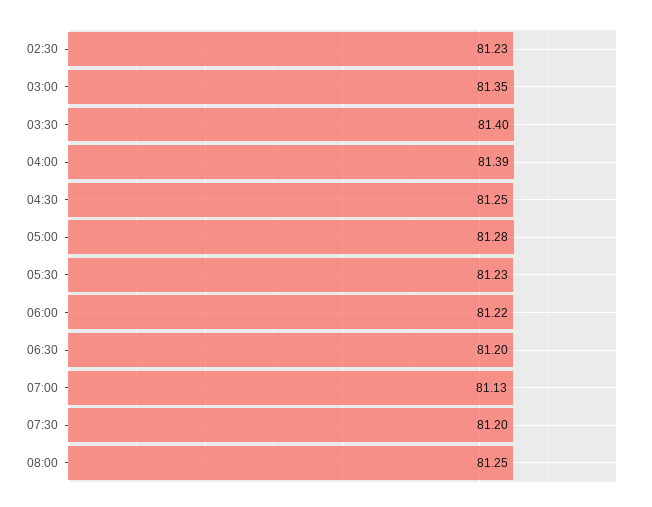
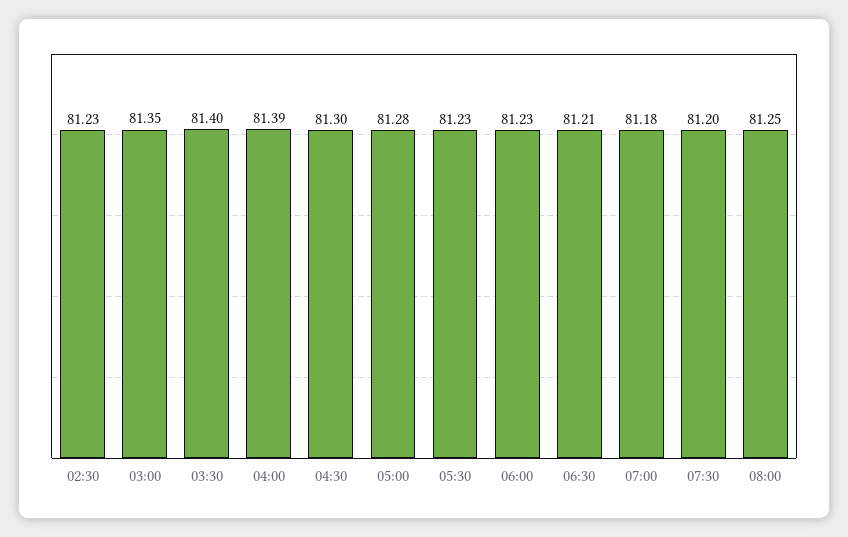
04:30: 81.25 -> 81.3
06:00: 81.22 -> 81.23
06:30: 81.2 -> 81.21
07:00: 81.13 -> 81.18

